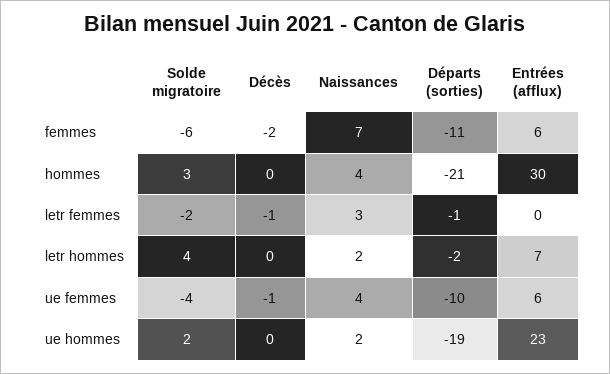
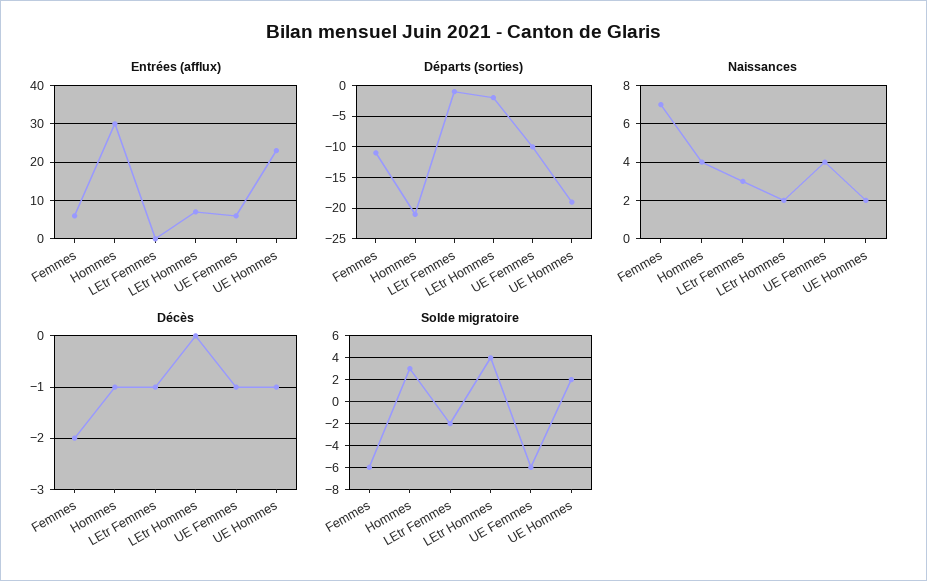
Décès, hommes: 0 -> -1
Solde migratoire, ue femmes: -4 -> -6
Décès, ue hommes: 0 -> -1

